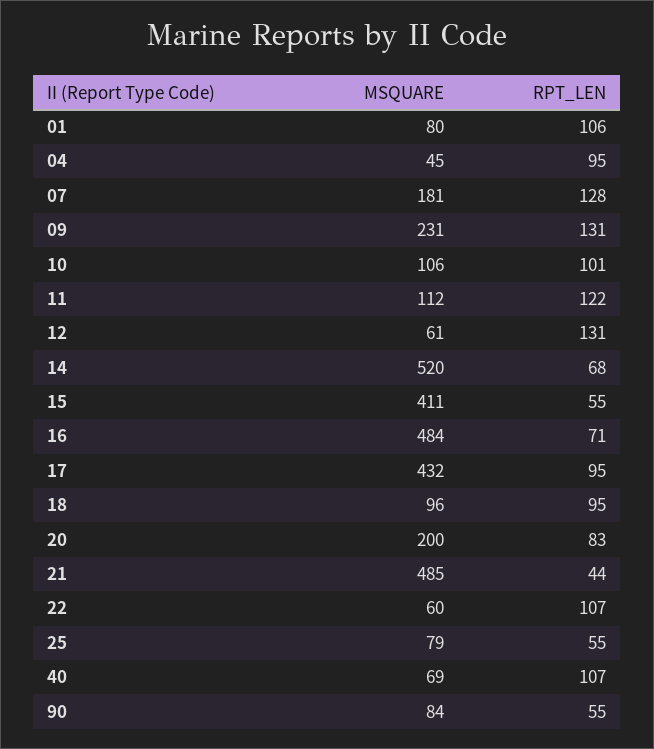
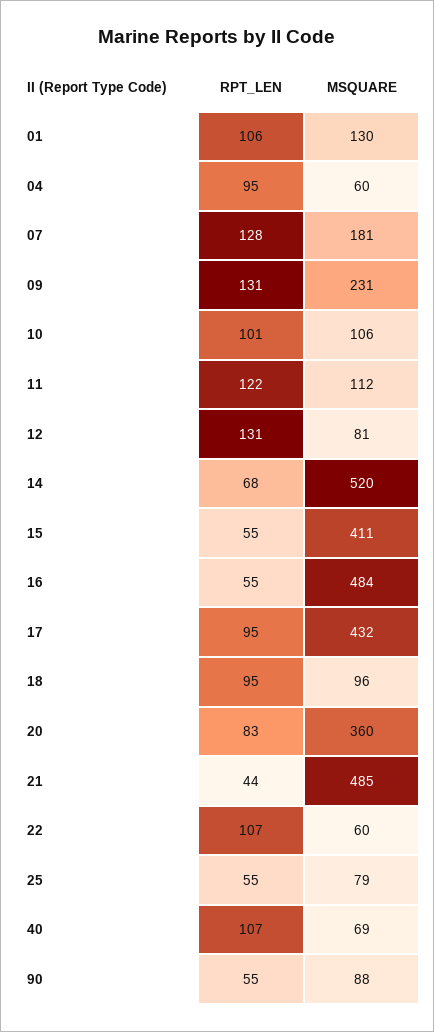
MSQUARE, 01: 80 -> 130
MSQUARE, 04: 45 -> 60
MSQUARE, 12: 61 -> 81
RPT_LEN, 16: 71 -> 55
MSQUARE, 20: 200 -> 360
MSQUARE, 90: 84 -> 88

